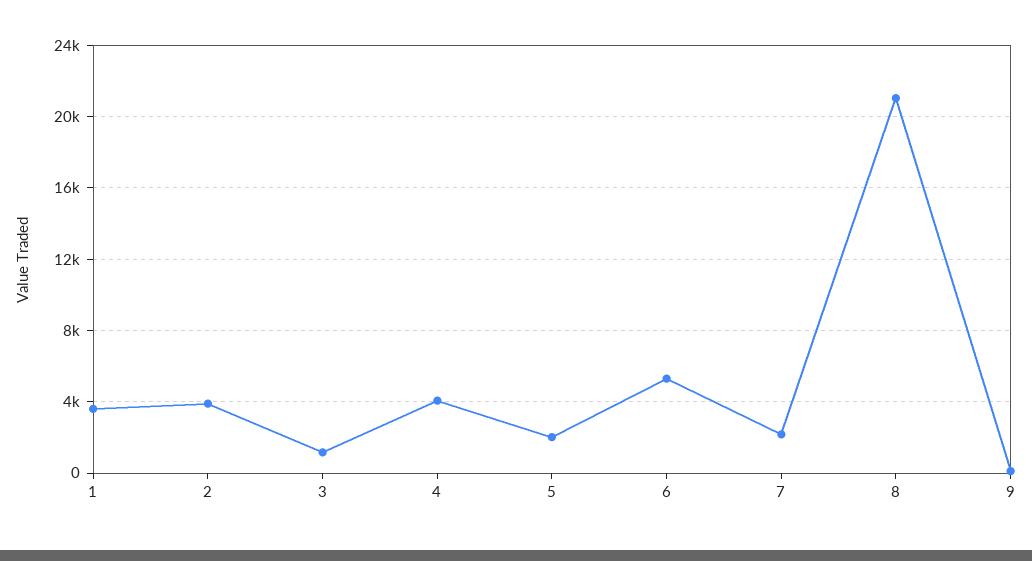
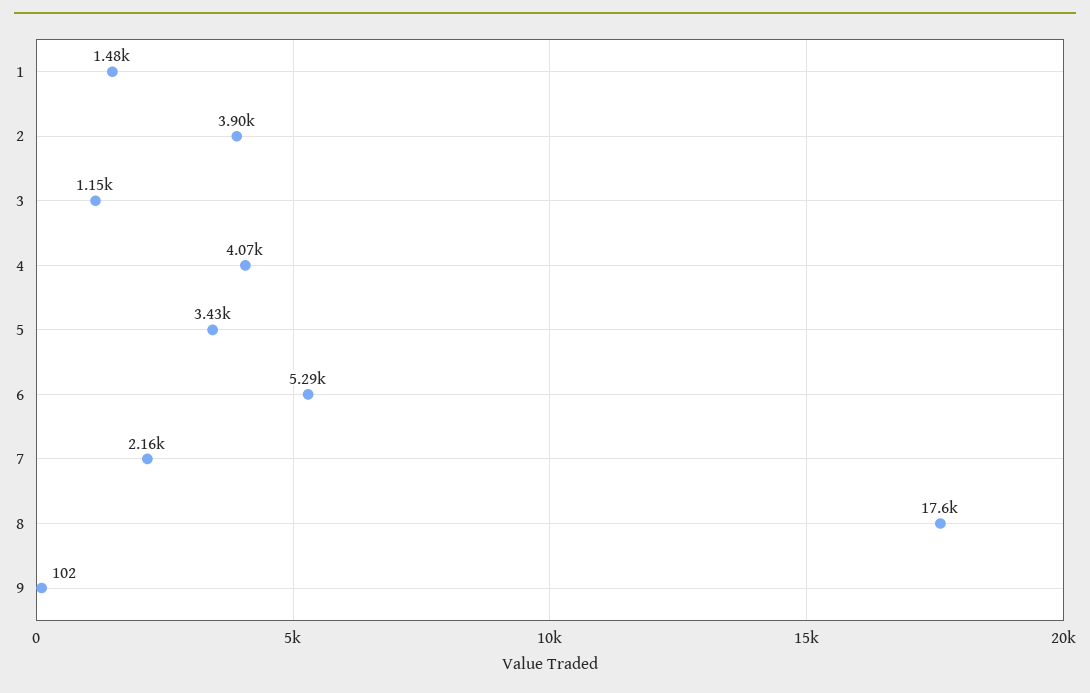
1: 3500 -> 1480
5: 2000 -> 3430
8: 21000 -> 17600

